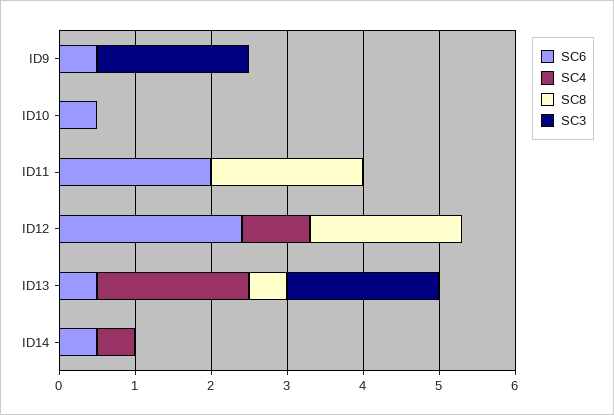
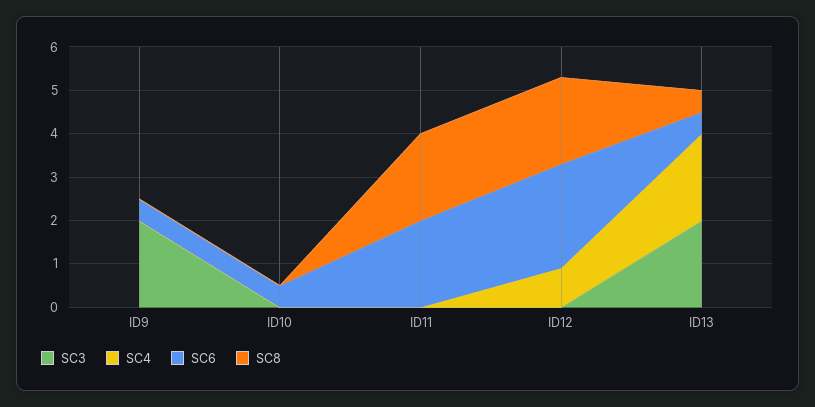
SC6, ID14: 0.5 -> none
SC4, ID14: 0.5 -> none
SC8, ID14: 0 -> none
SC3, ID14: 0 -> none

